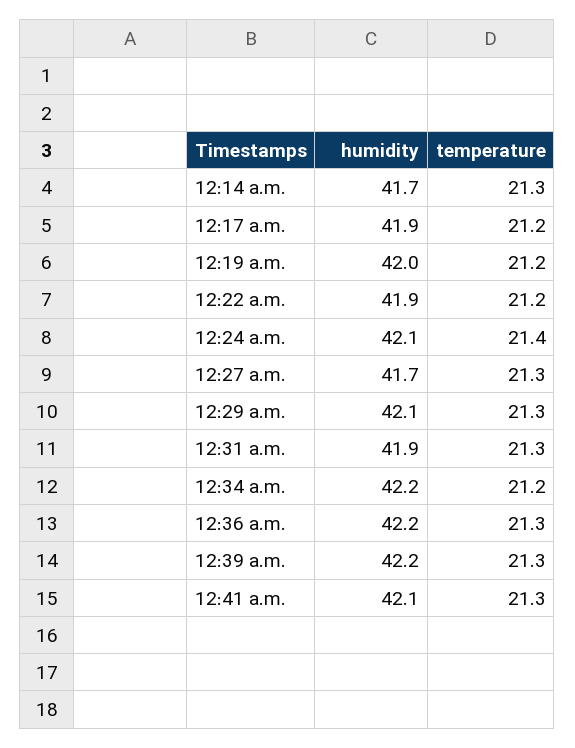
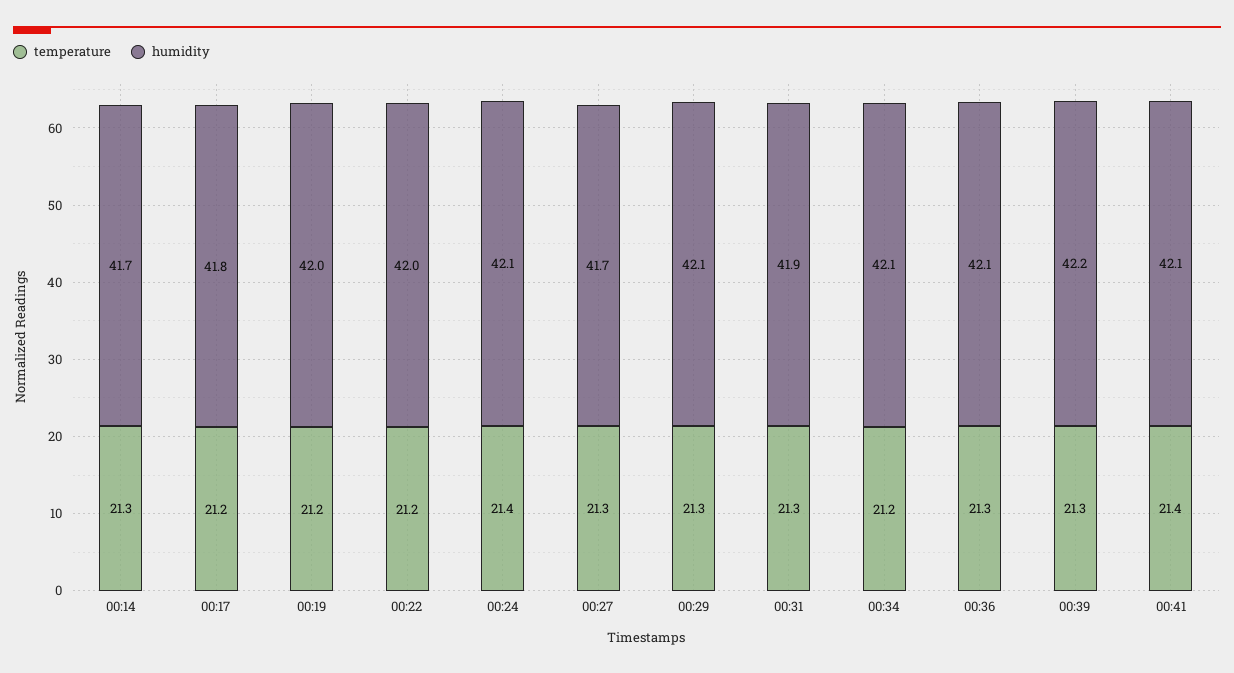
humidity, 12:17 a.m.: 41.9 -> 41.8
humidity, 12:22 a.m.: 41.9 -> 42
humidity, 12:34 a.m.: 42.2 -> 42.1
humidity, 12:36 a.m.: 42.2 -> 42.1
temperature, 12:41 a.m.: 21.3 -> 21.4

